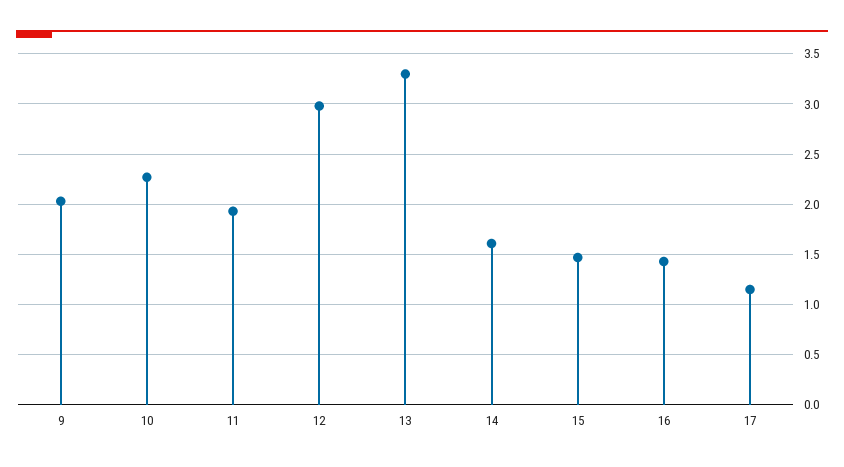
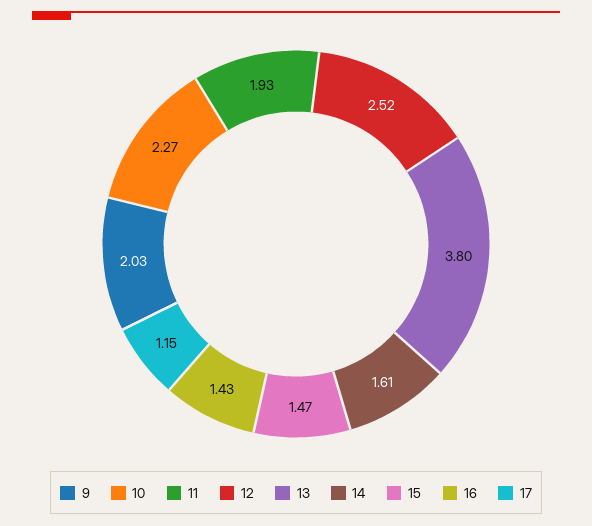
12: 3 -> 2.52
13: 3.3 -> 3.8

